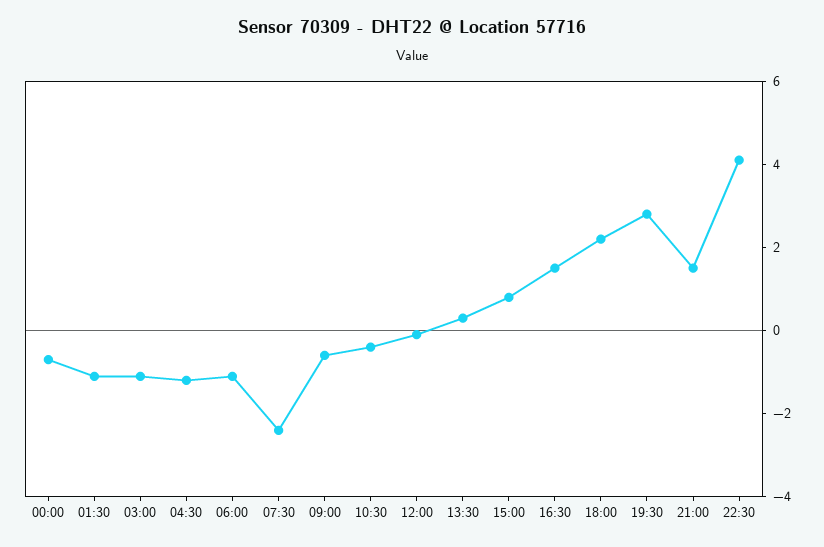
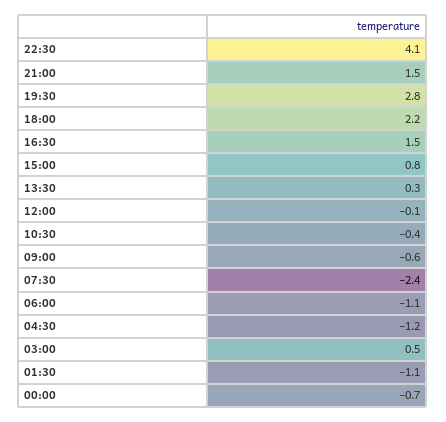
03:00: -1 -> 0.5

